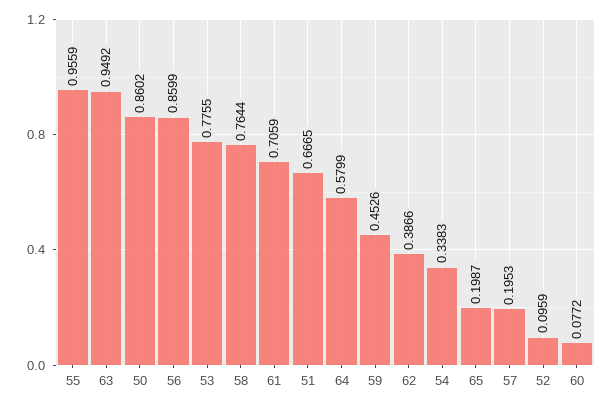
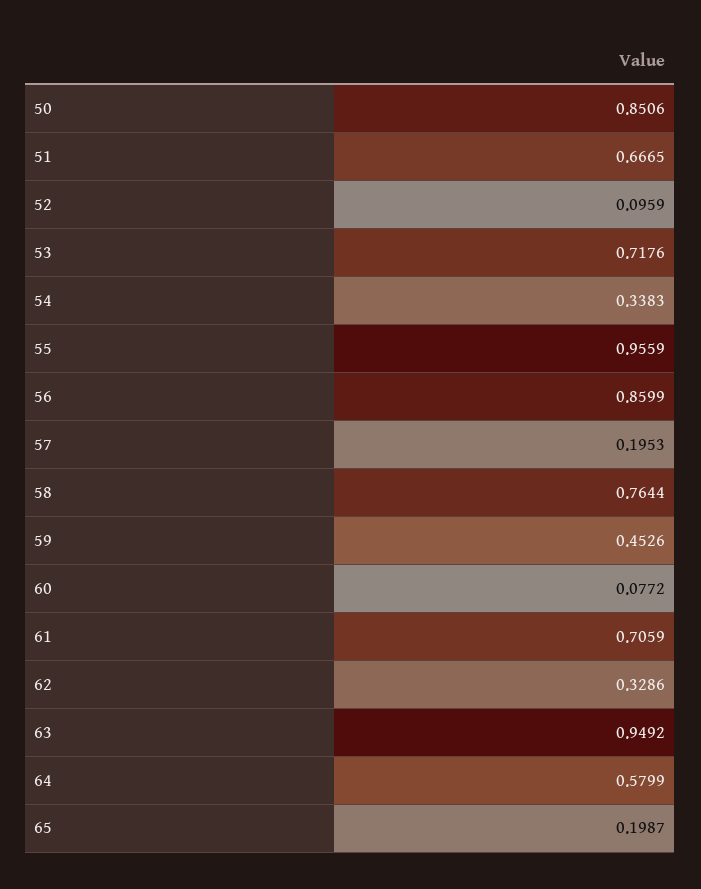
50: 0.8602 -> 0.8506
53: 0.7755 -> 0.7176
62: 0.3866 -> 0.3286

